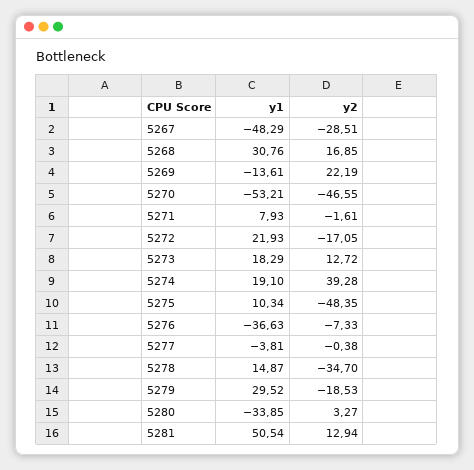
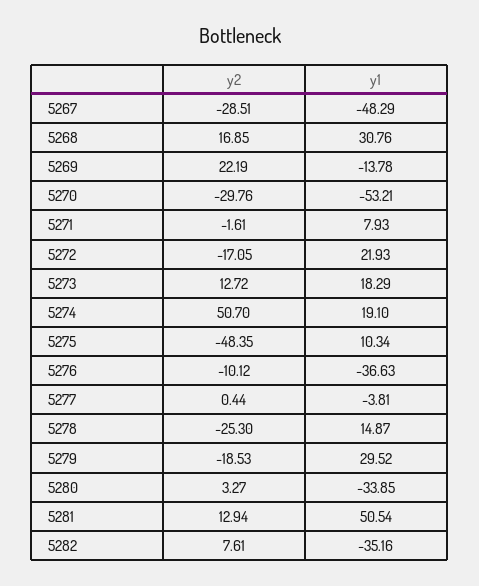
y1, 5269: -13.61 -> -13.78
y2, 5270: -46.55 -> -29.76
y2, 5274: 39.28 -> 50.7
y2, 5276: -7.33 -> -10.12
y2, 5277: -0.38 -> 0.44
y2, 5278: -34.7 -> -25.3
y2, 5282: none -> 7.61
y1, 5282: none -> -35.16

